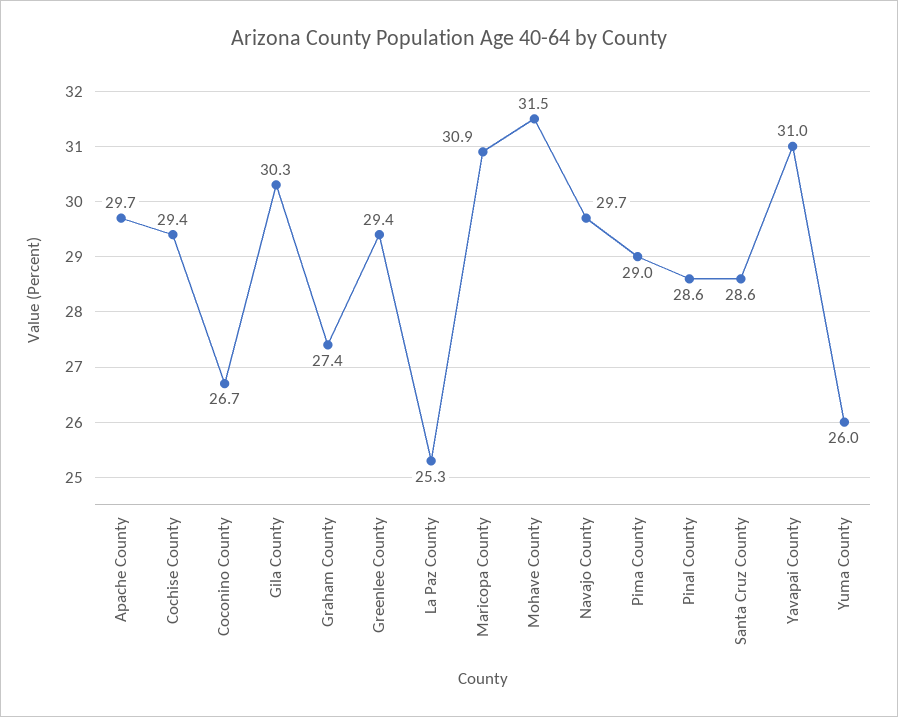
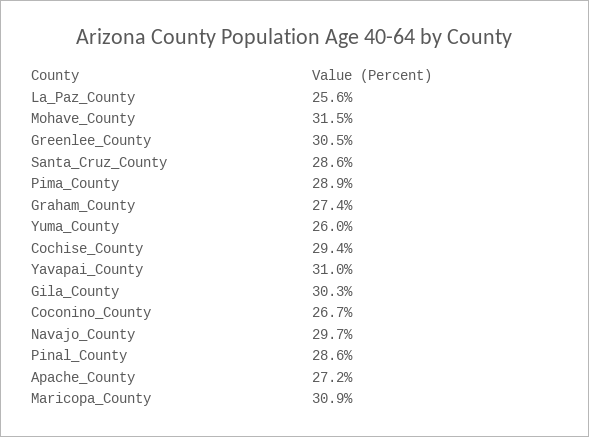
Apache County: 29.7 -> 27.2
Greenlee County: 29.4 -> 30.5
La Paz County: 25.3 -> 25.6
Pima County: 29 -> 28.9

